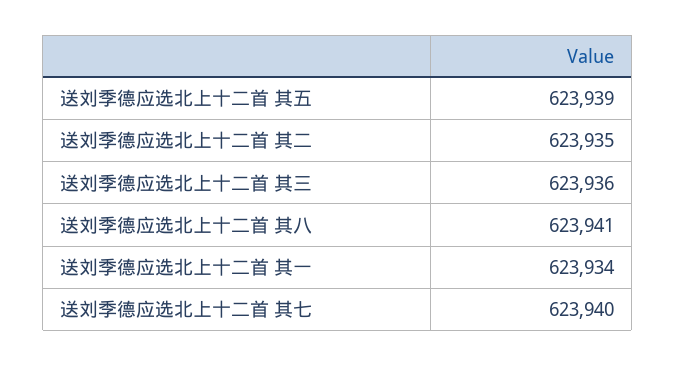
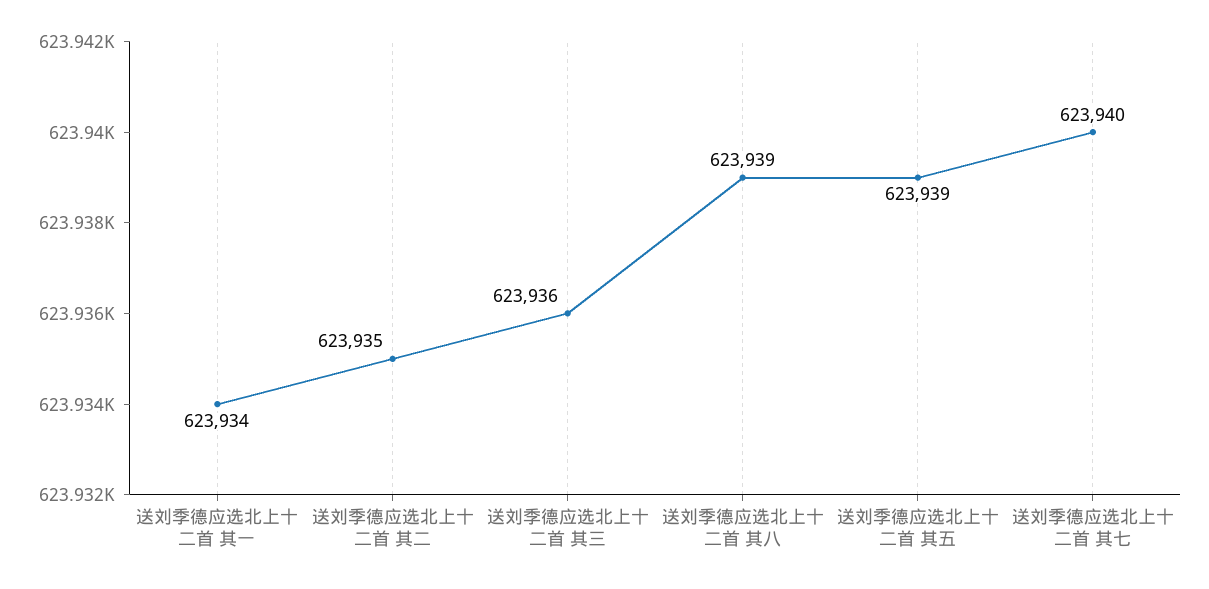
送刘季德应选北上十二首 其八: 623941 -> 623939

